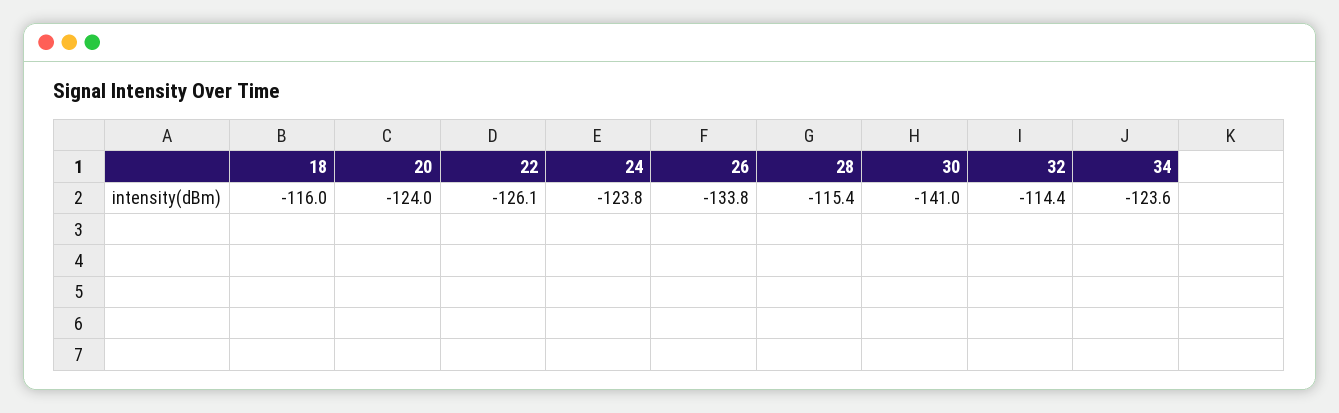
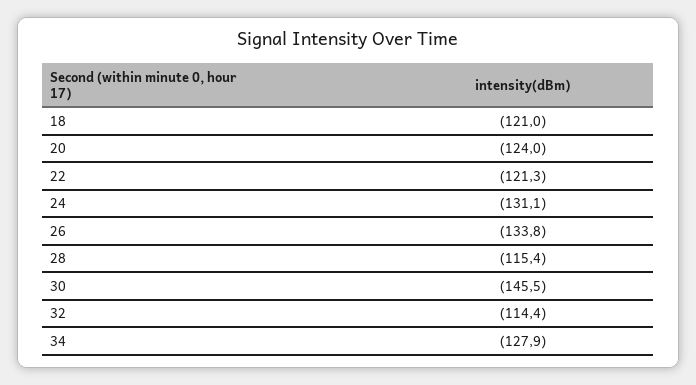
18: -116 -> -121
22: -126.1 -> -121.3
24: -123.8 -> -131.1
30: -141 -> -145.5
34: -123.6 -> -127.9

